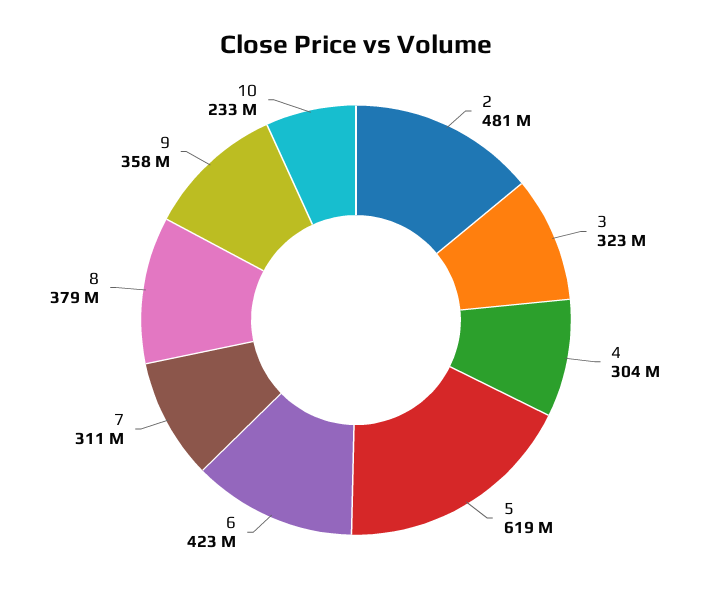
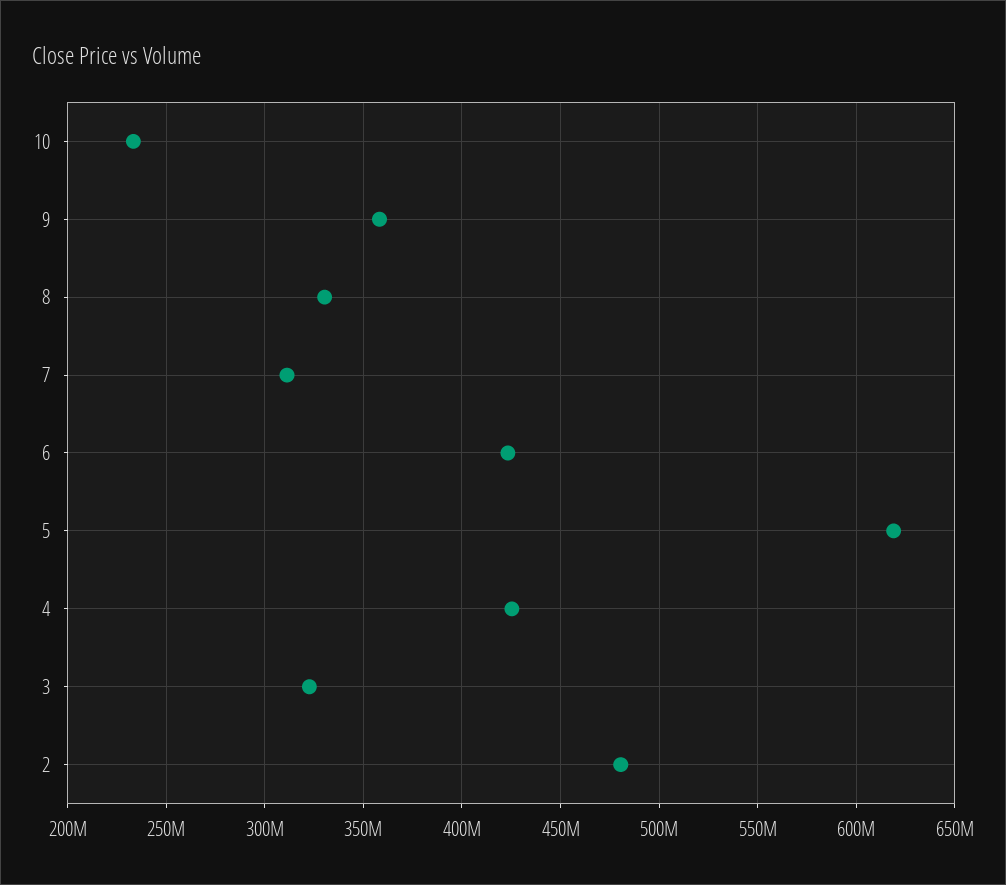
4: 304000000 -> 425000000
8: 379000000 -> 330000000

